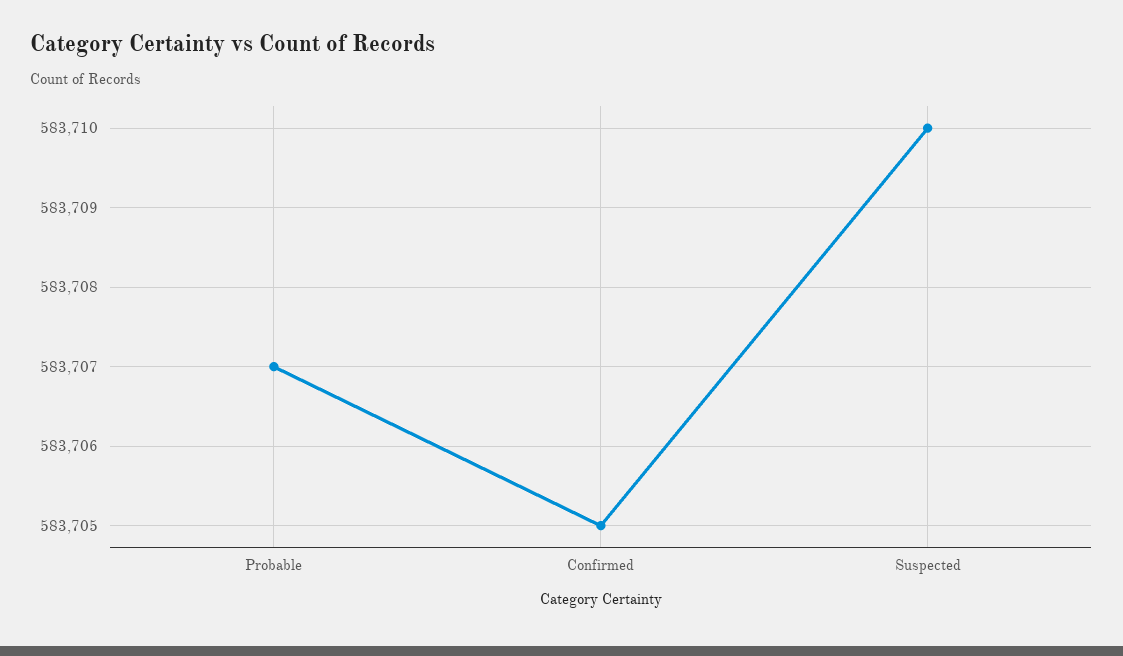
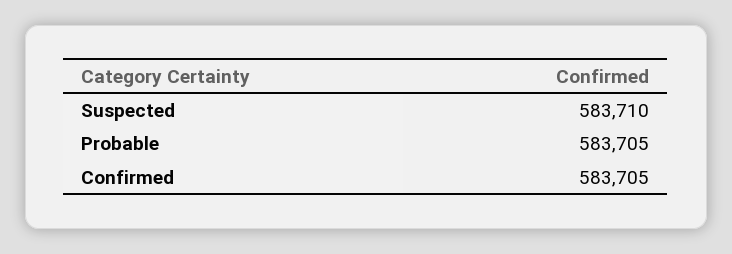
Probable: 583707 -> 583705

